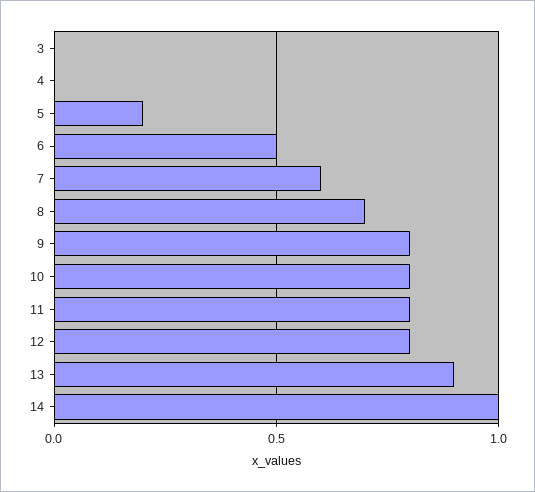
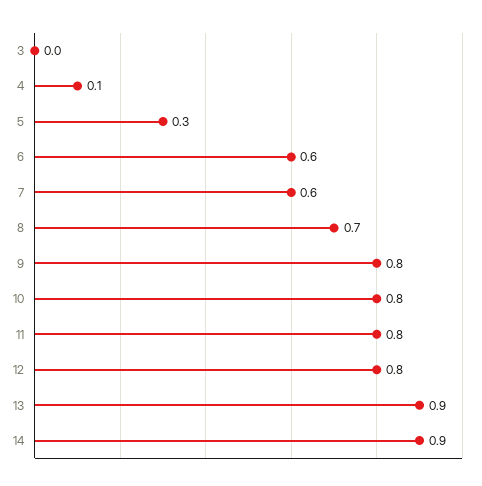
4: 0 -> 0.1
5: 0.2 -> 0.3
6: 0.5 -> 0.6
14: 1 -> 0.9

